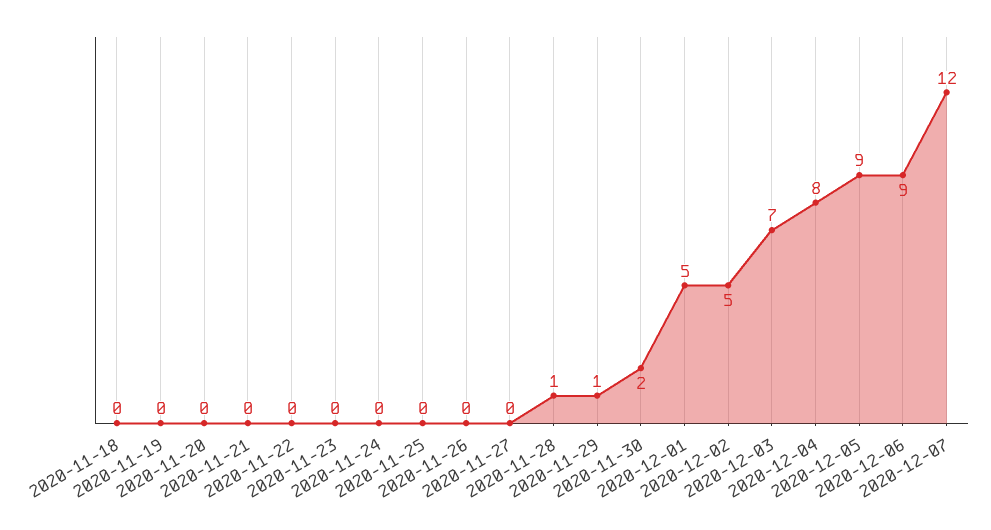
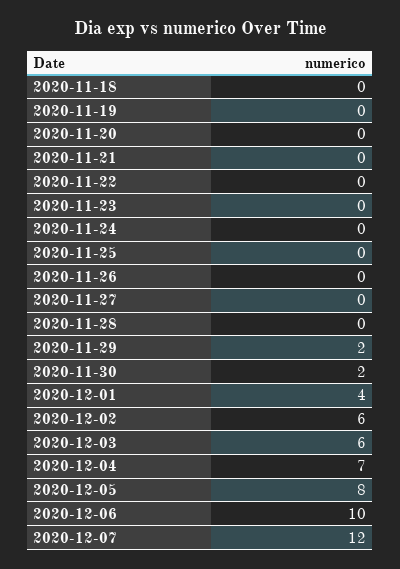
2020-11-28: 1 -> 0
2020-11-29: 1 -> 2
2020-12-01: 5 -> 4
2020-12-02: 5 -> 6
2020-12-03: 7 -> 6
2020-12-04: 8 -> 7
2020-12-05: 9 -> 8
2020-12-06: 9 -> 10

